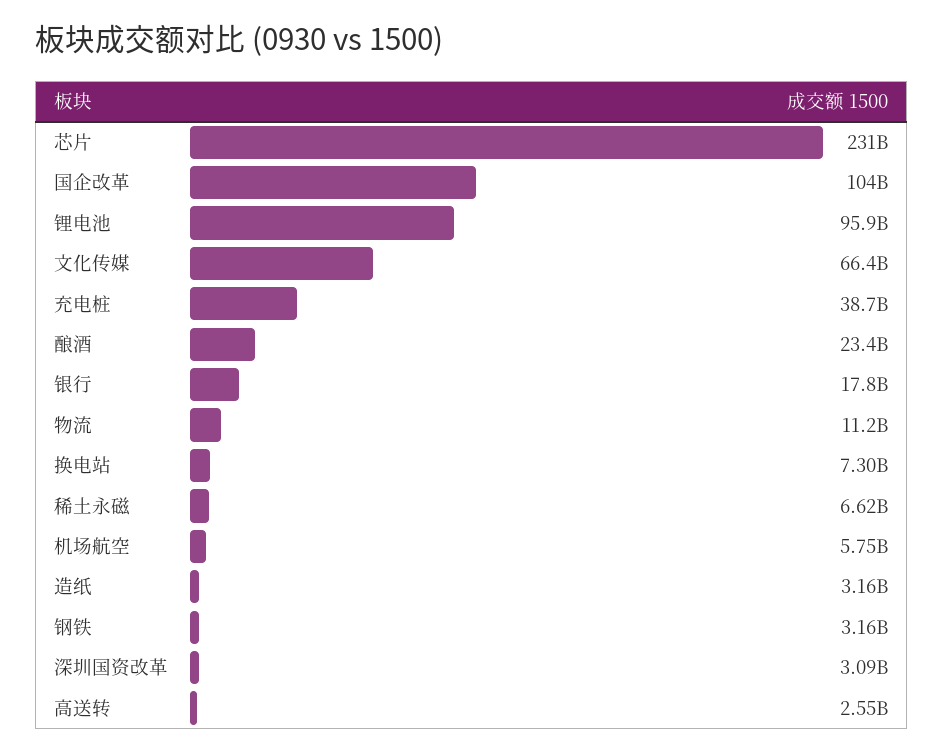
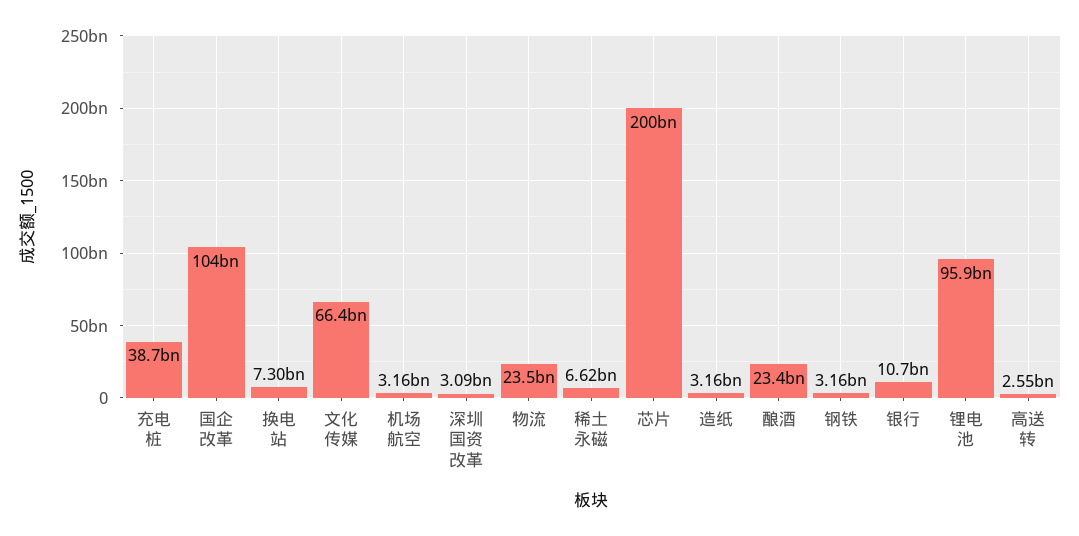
芯片: 231000000000 -> 200000000000
银行: 17800000000 -> 10700000000
物流: 11200000000 -> 23500000000
机场航空: 5750000000 -> 3160000000

